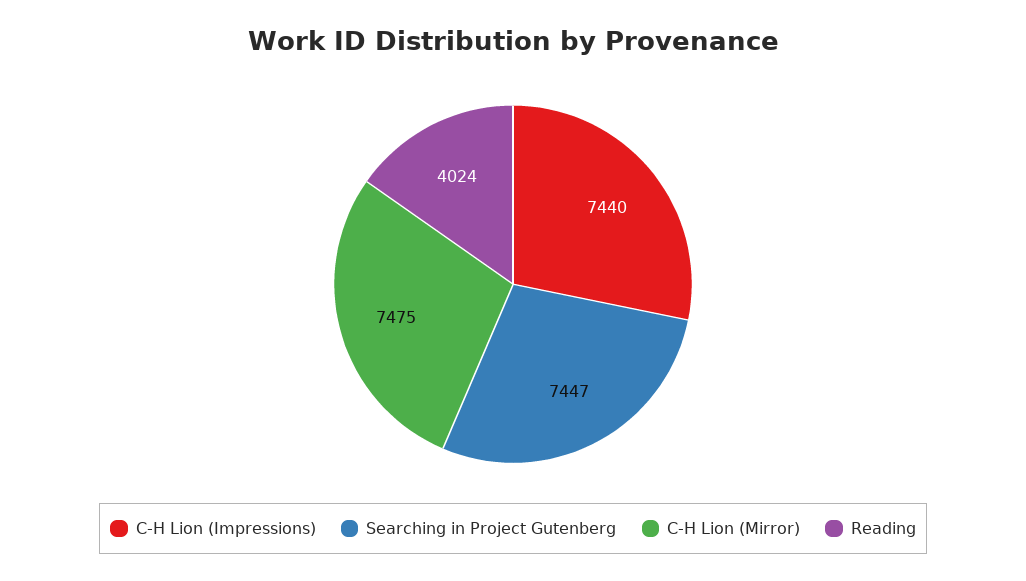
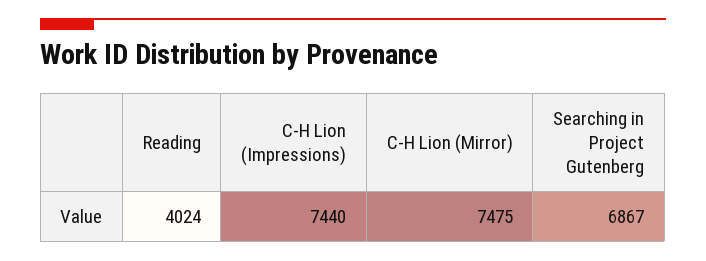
Searching in Project Gutenberg: 7447 -> 6867

